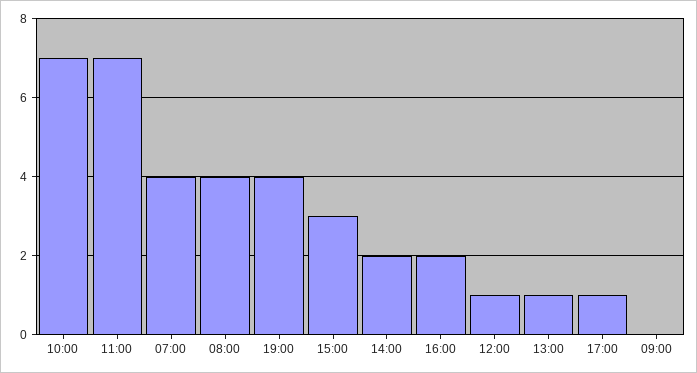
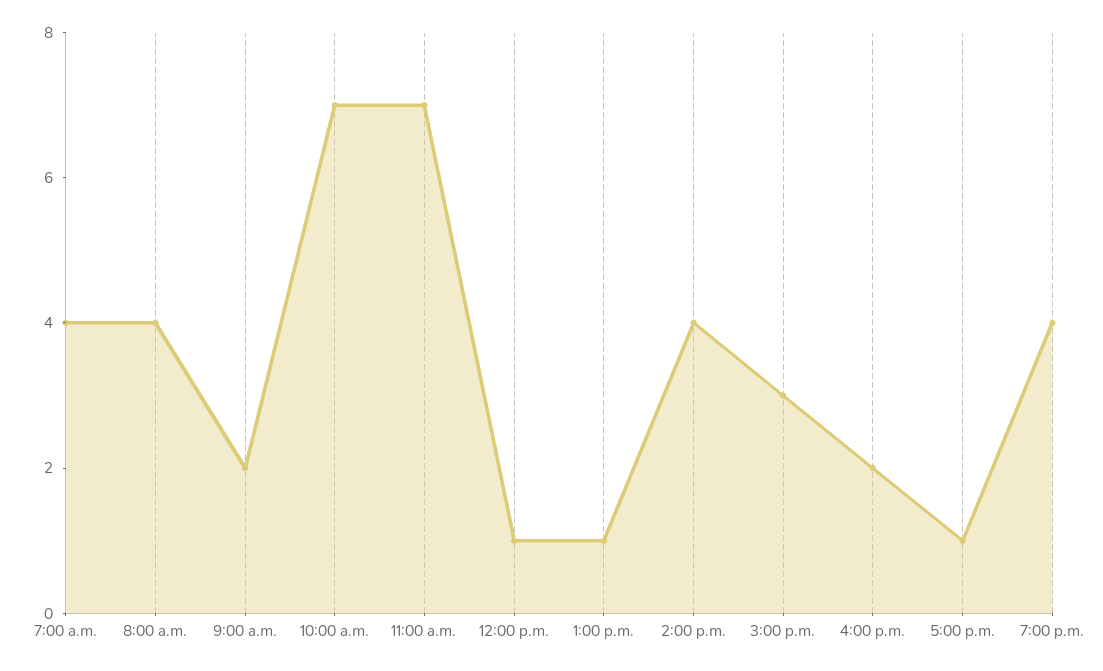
14:00: 2 -> 4
09:00: 0 -> 2

